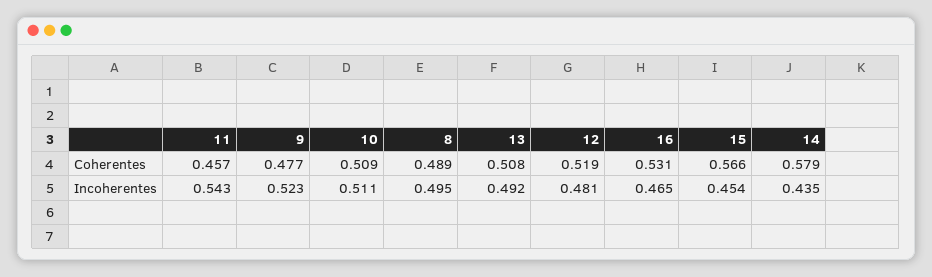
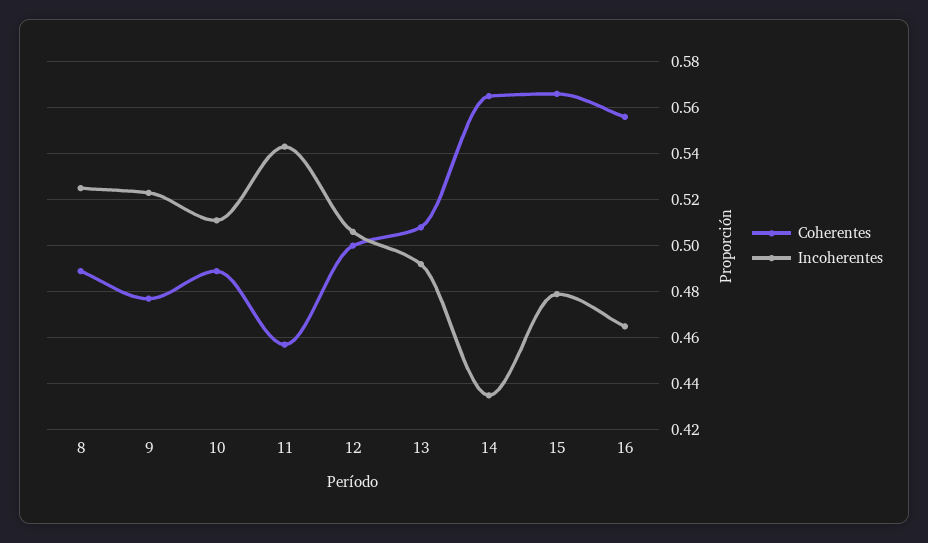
Coherentes, 10: 0.509 -> 0.49
Coherentes, 12: 0.519 -> 0.5
Coherentes, 16: 0.531 -> 0.555
Coherentes, 14: 0.579 -> 0.565
Incoherentes, 8: 0.495 -> 0.525
Incoherentes, 12: 0.481 -> 0.505
Incoherentes, 15: 0.454 -> 0.48

